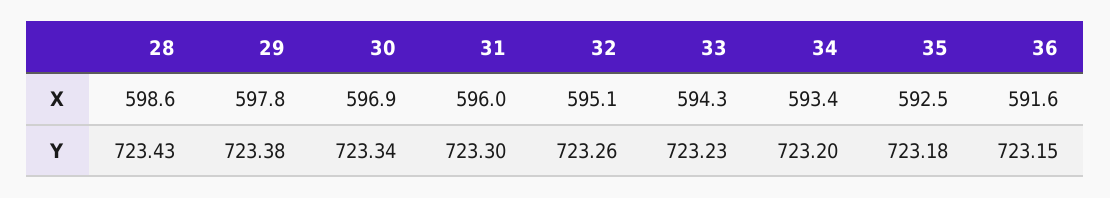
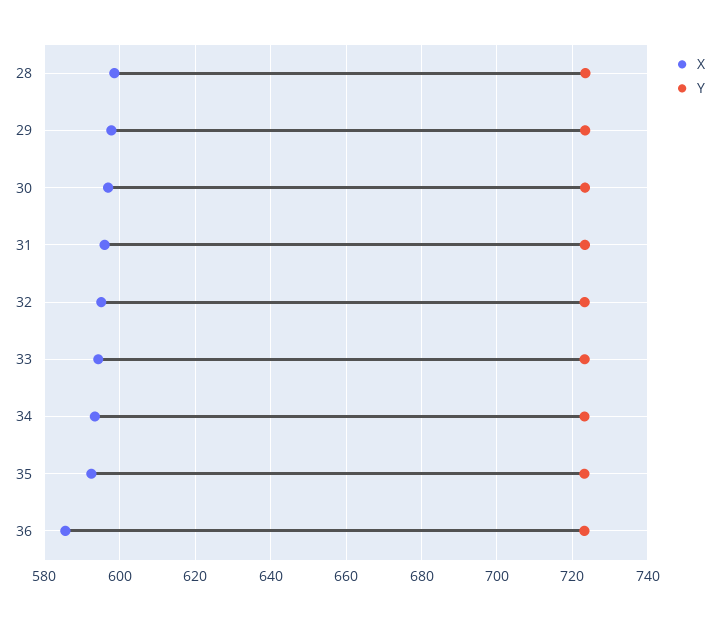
X, 36: 591.6 -> 586

